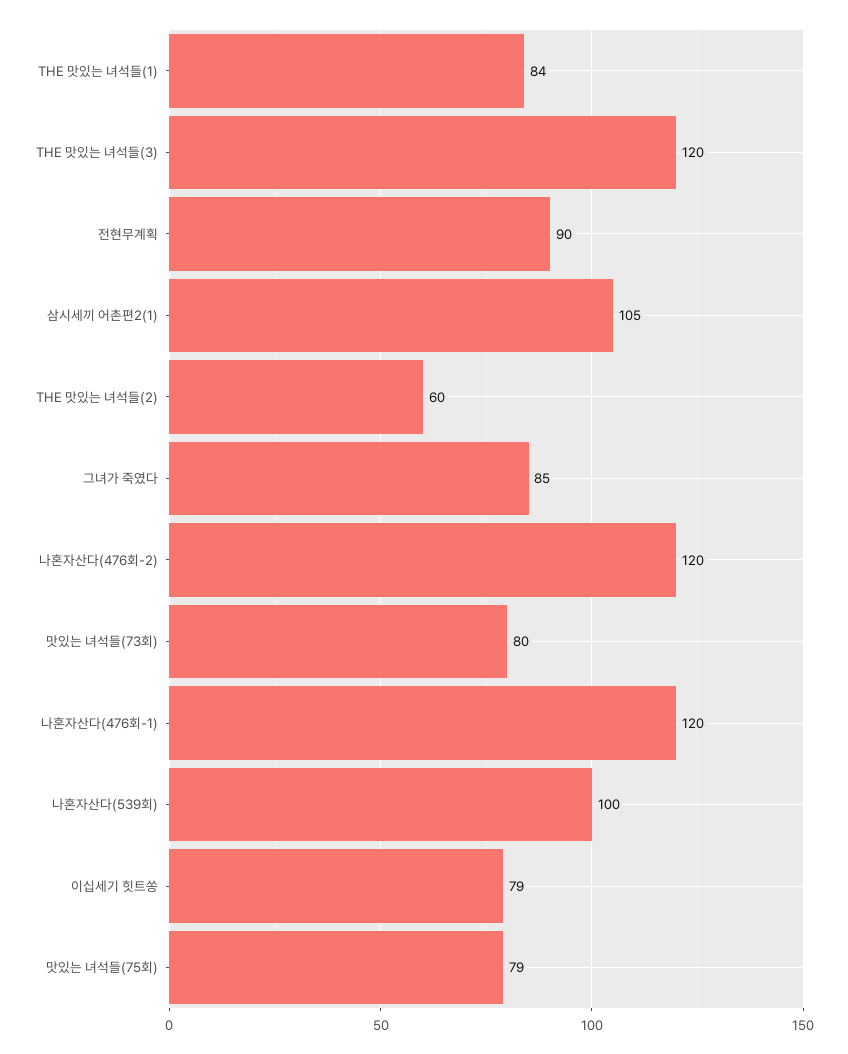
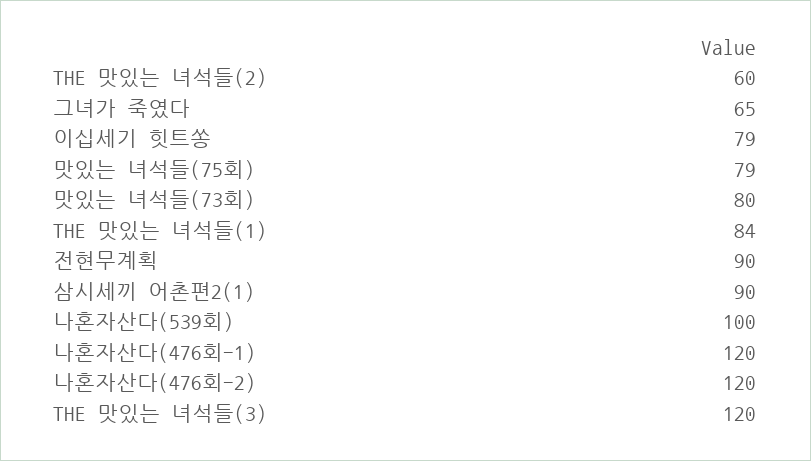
삼시세끼 어촌편2(1): 105 -> 90
그녀가 죽였다: 85 -> 65

